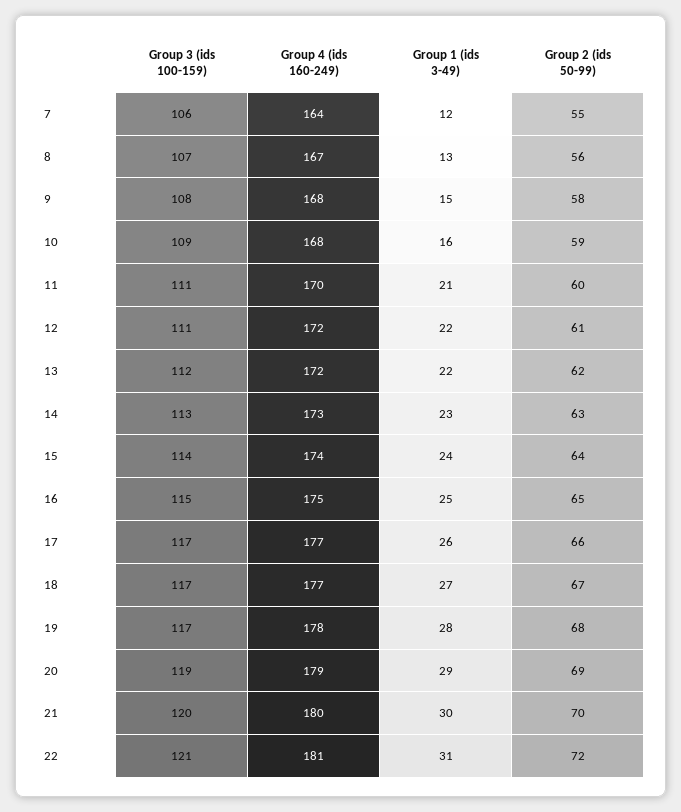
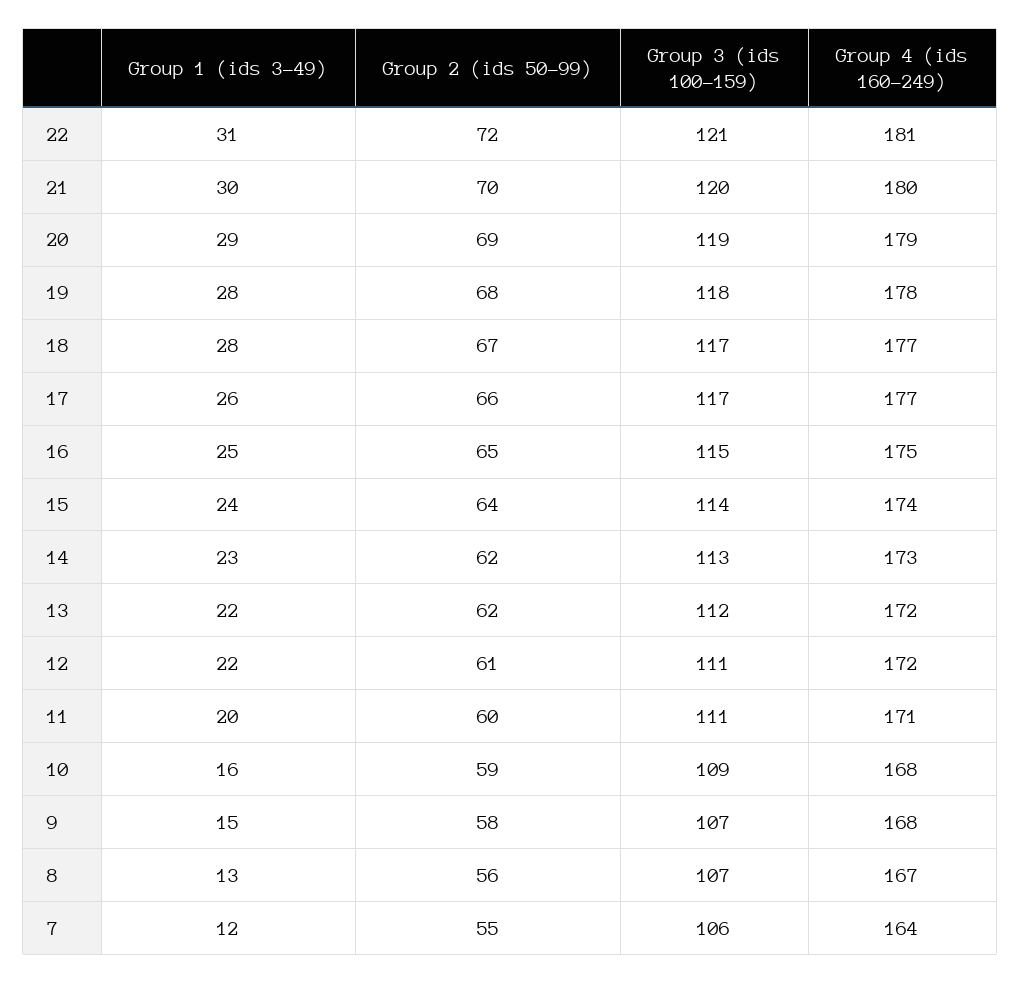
Group 3 (ids 100-159), 9: 108 -> 107
Group 4 (ids 160-249), 11: 170 -> 171
Group 1 (ids 3-49), 11: 21 -> 20
Group 2 (ids 50-99), 14: 63 -> 62
Group 1 (ids 3-49), 18: 27 -> 28
Group 3 (ids 100-159), 19: 117 -> 118

